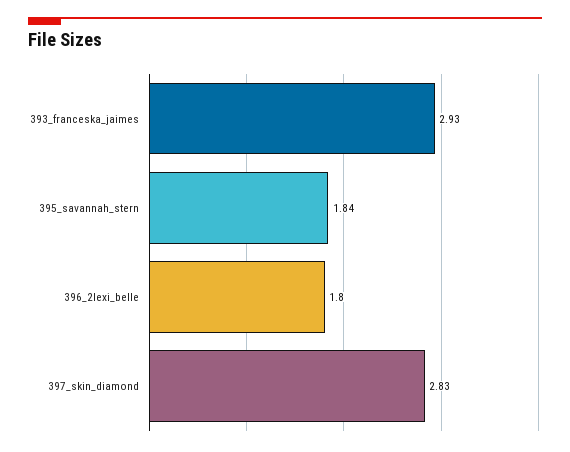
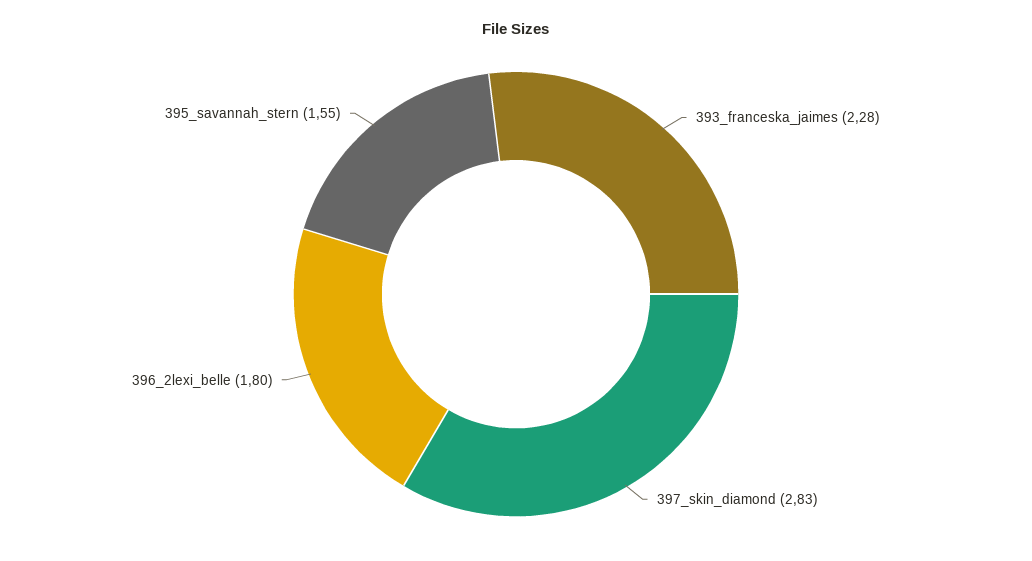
393_franceska_jaimes: 2.93 -> 2.28
395_savannah_stern: 1.84 -> 1.55

